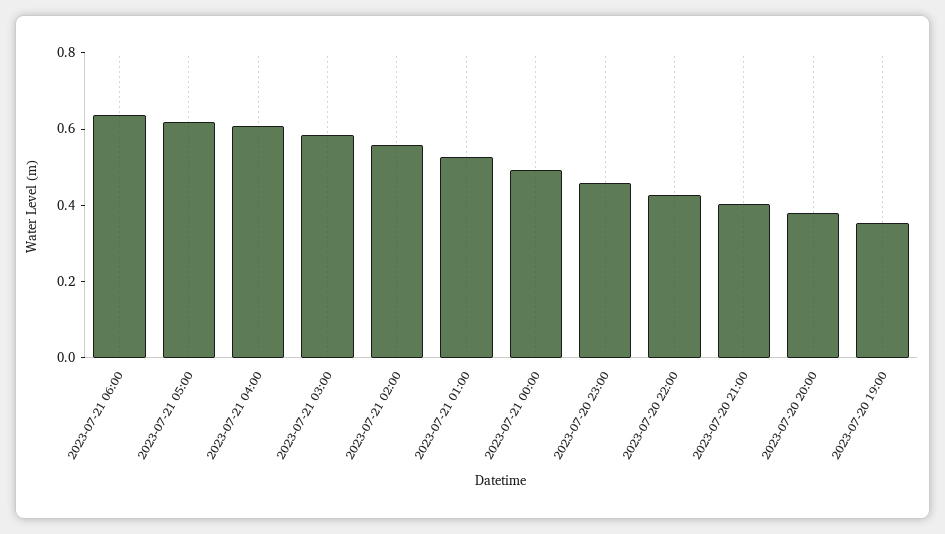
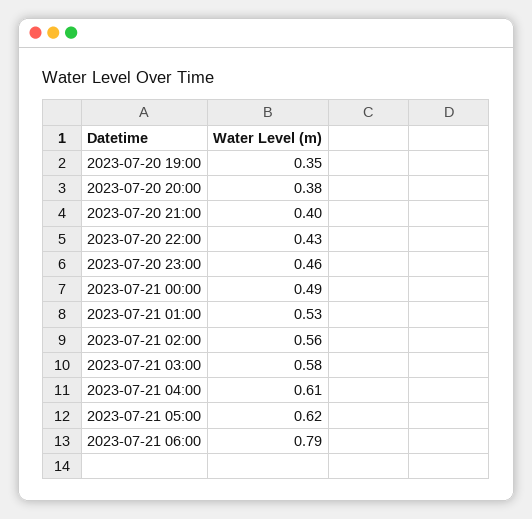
2023-07-21 06:00: 0.65 -> 0.79

